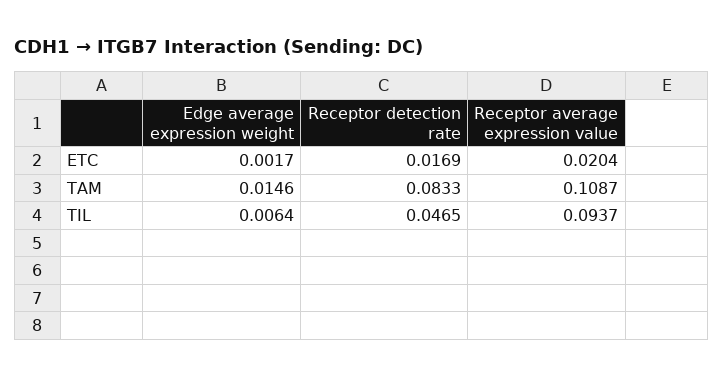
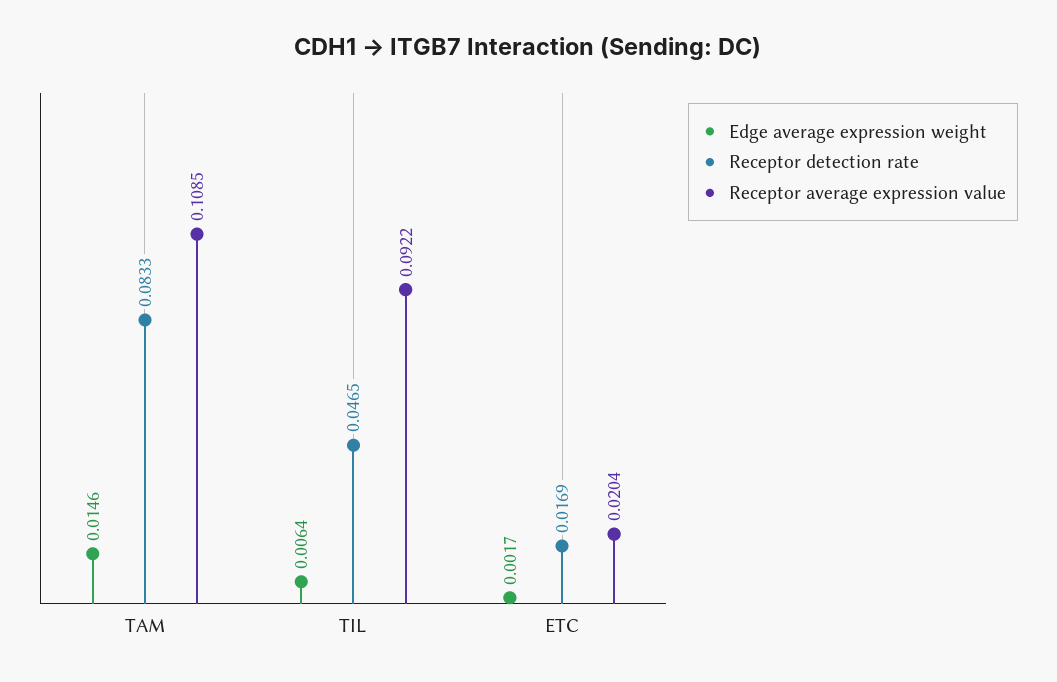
Receptor average expression value, TAM: 0.1087 -> 0.1085
Receptor average expression value, TIL: 0.0937 -> 0.0922

